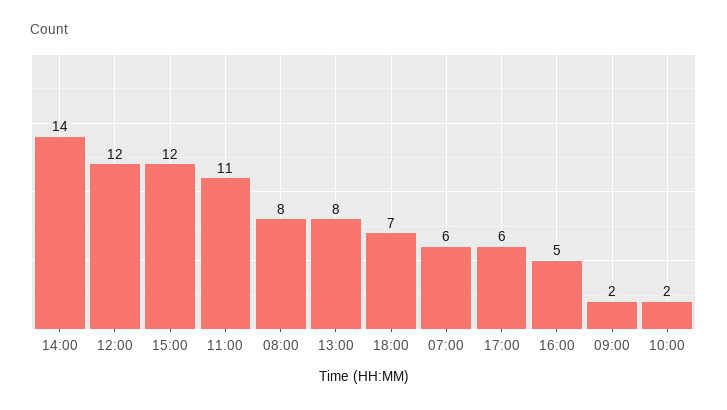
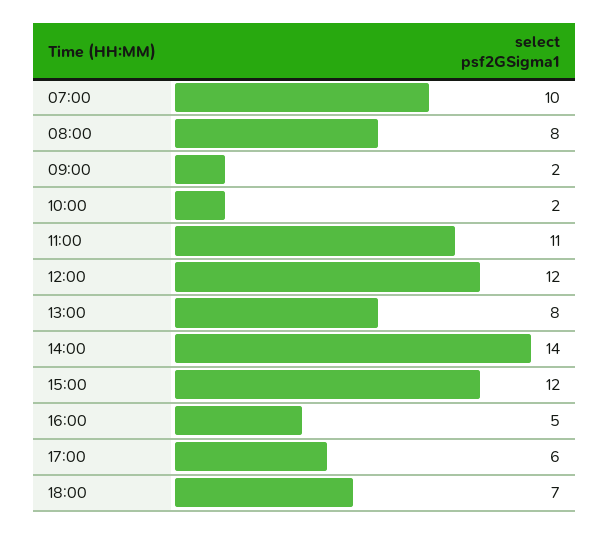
07:00: 6 -> 10

